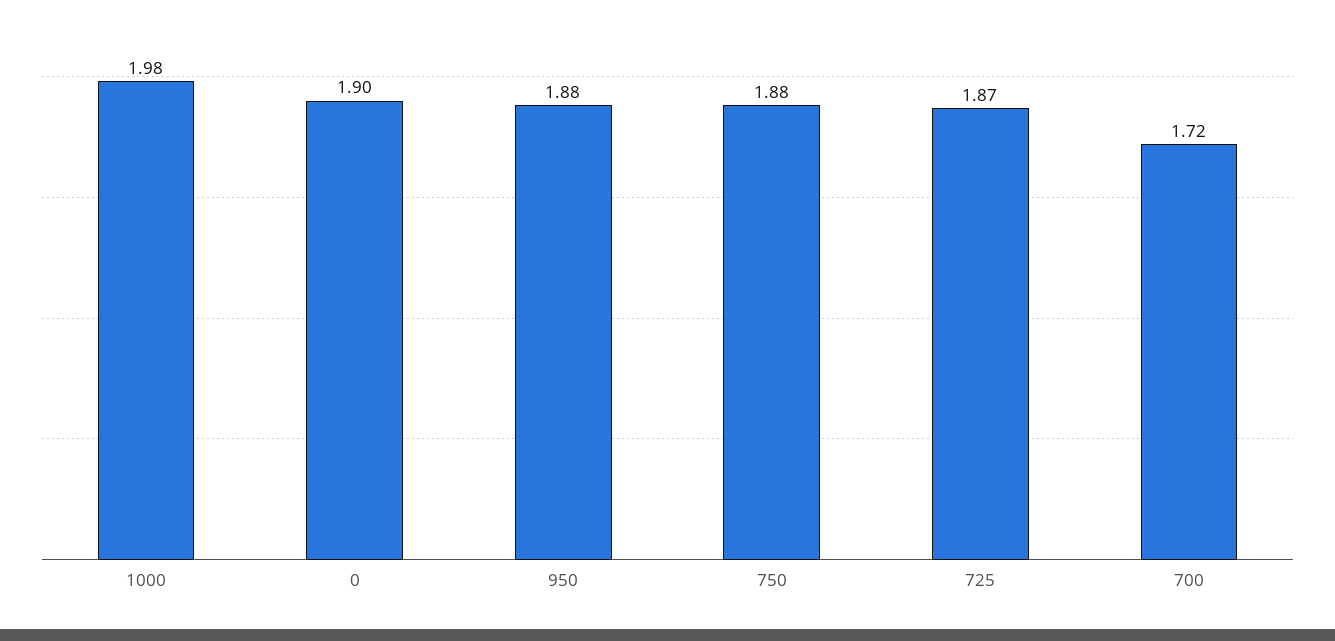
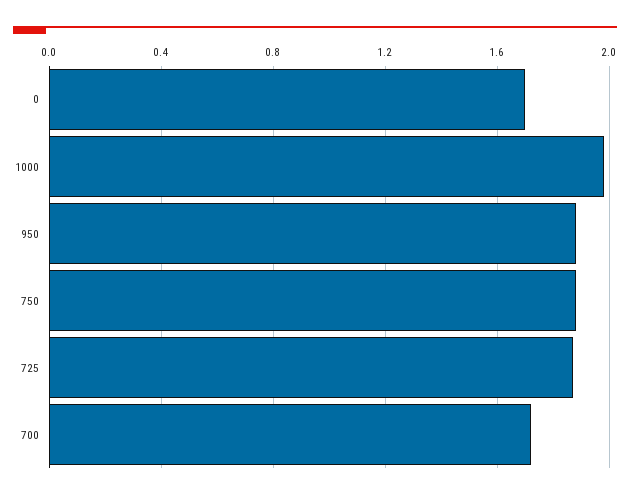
0: 1.9 -> 1.7

